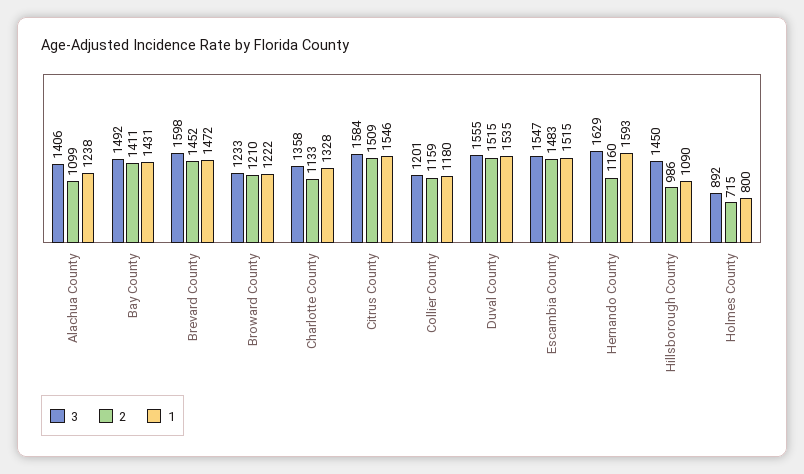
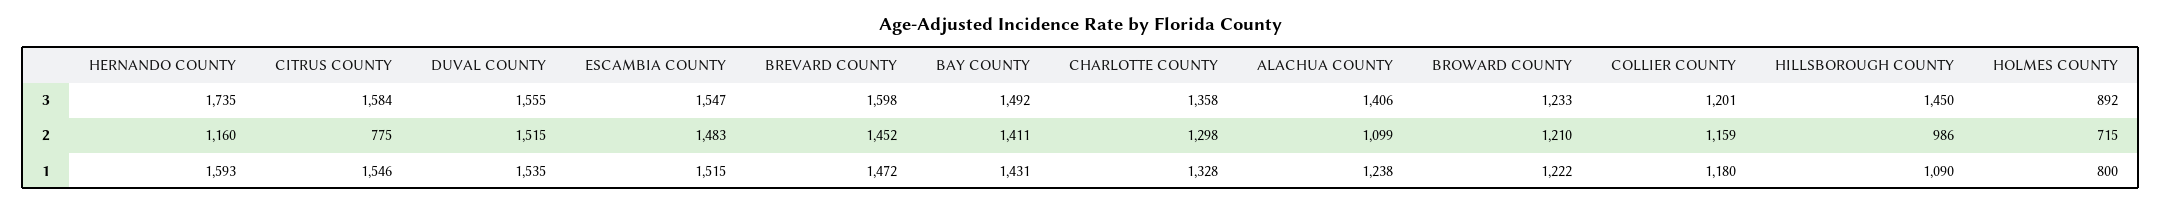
2, Charlotte County: 1133 -> 1298
2, Citrus County: 1509 -> 775
3, Hernando County: 1629 -> 1735

